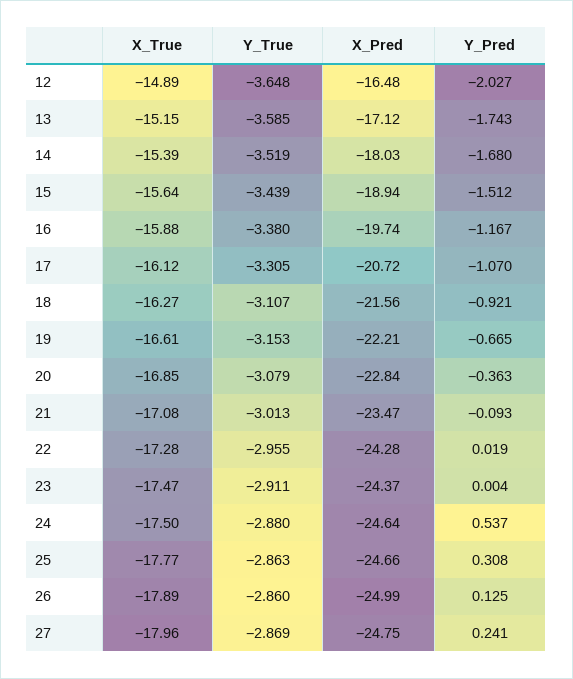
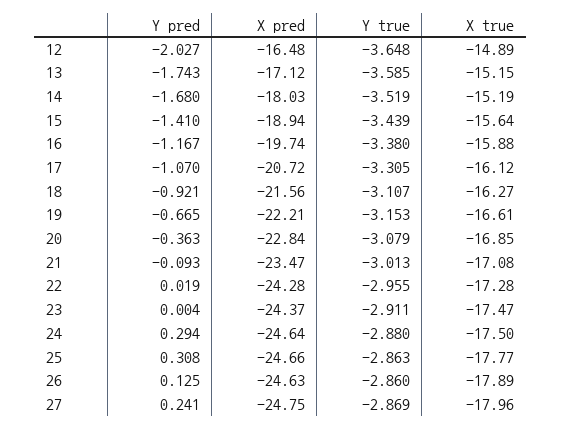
X_True, 14: -15.39 -> -15.19
Y_Pred, 15: -1.512 -> -1.41
Y_Pred, 24: 0.537 -> 0.294
X_Pred, 26: -24.99 -> -24.63

